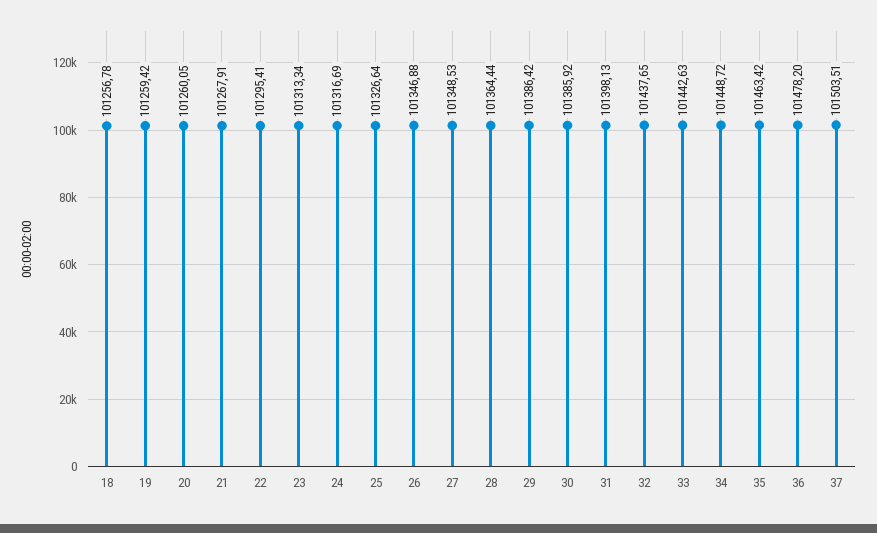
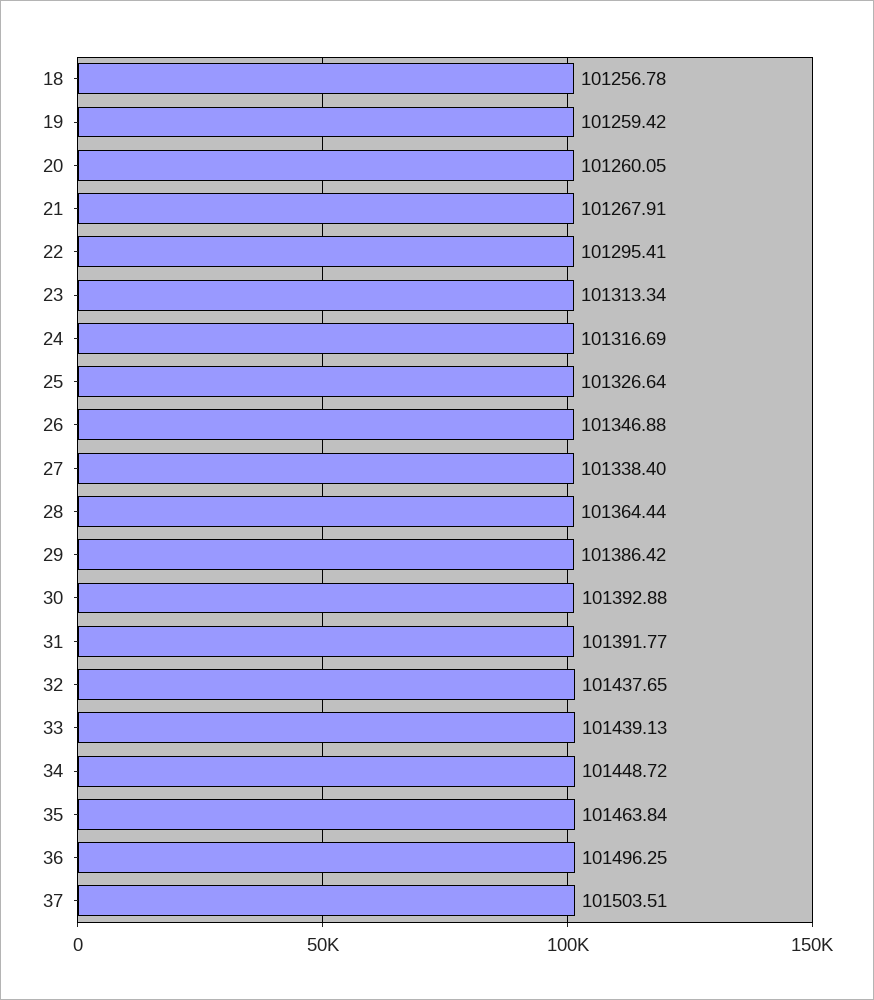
27: 101348.53 -> 101338.4
30: 101385.92 -> 101392.88
31: 101398.13 -> 101391.77
33: 101442.63 -> 101439.13
35: 101463.42 -> 101463.84
36: 101478.2 -> 101496.25

